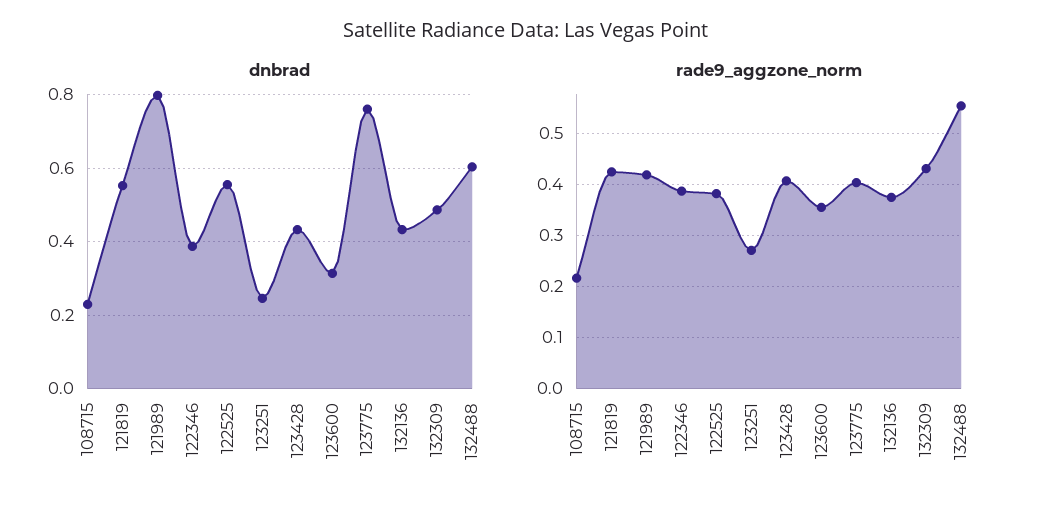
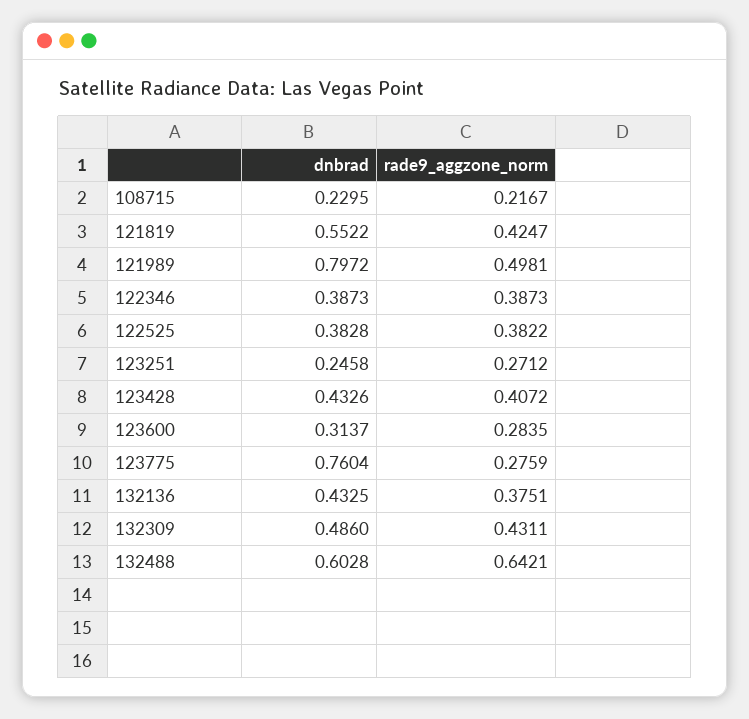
dnbrad, 122525: 0.56 -> 0.3828
rade9_aggzone_norm, 121989: 0.42 -> 0.4981
rade9_aggzone_norm, 123600: 0.36 -> 0.2835
rade9_aggzone_norm, 123775: 0.4 -> 0.2759
rade9_aggzone_norm, 132488: 0.56 -> 0.6421

